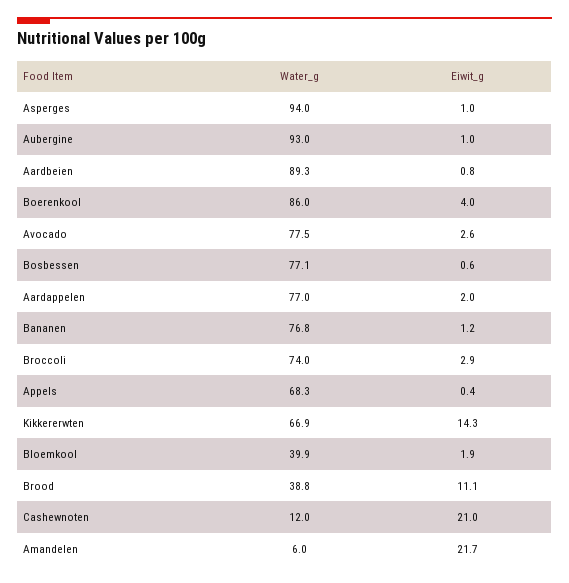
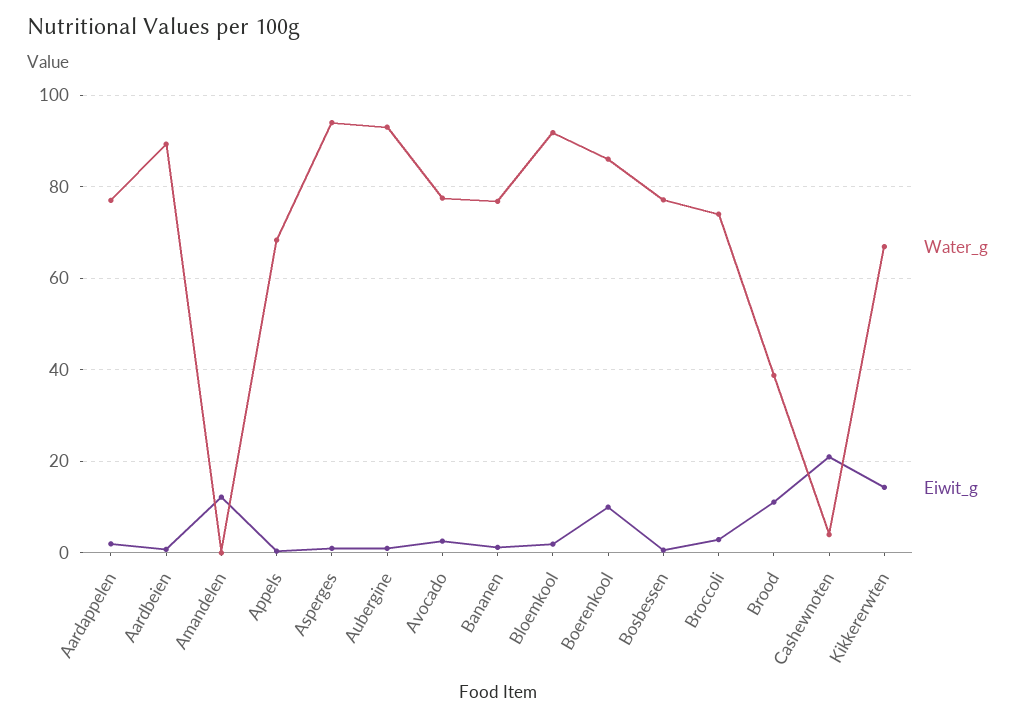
Eiwit_g, Boerenkool: 4 -> 10
Water_g, Bloemkool: 39.9 -> 92
Water_g, Cashewnoten: 12 -> 4
Water_g, Amandelen: 6 -> 0
Eiwit_g, Amandelen: 21.7 -> 12

